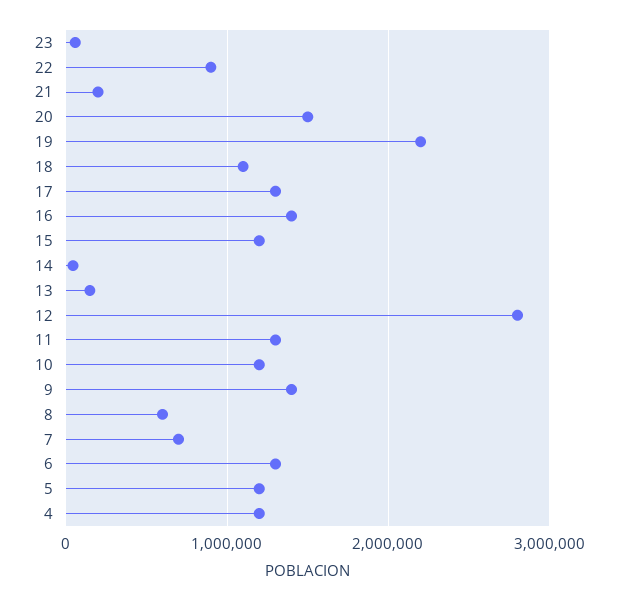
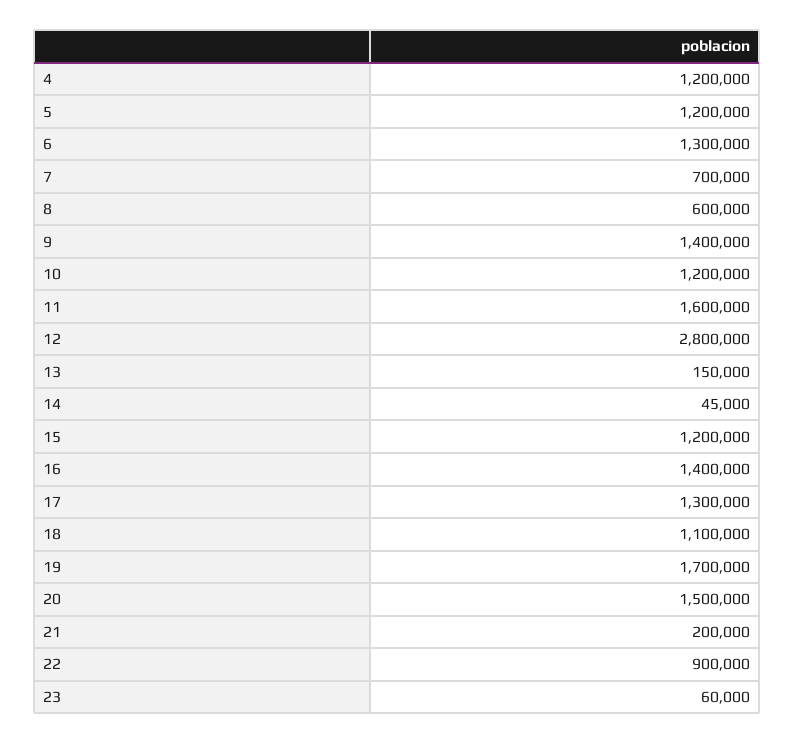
19: 2200000 -> 1700000
11: 1300000 -> 1600000

